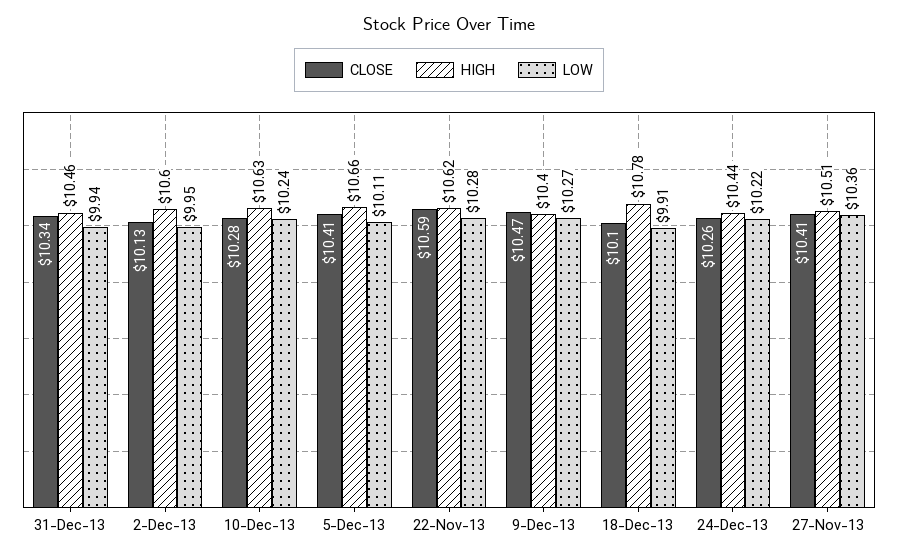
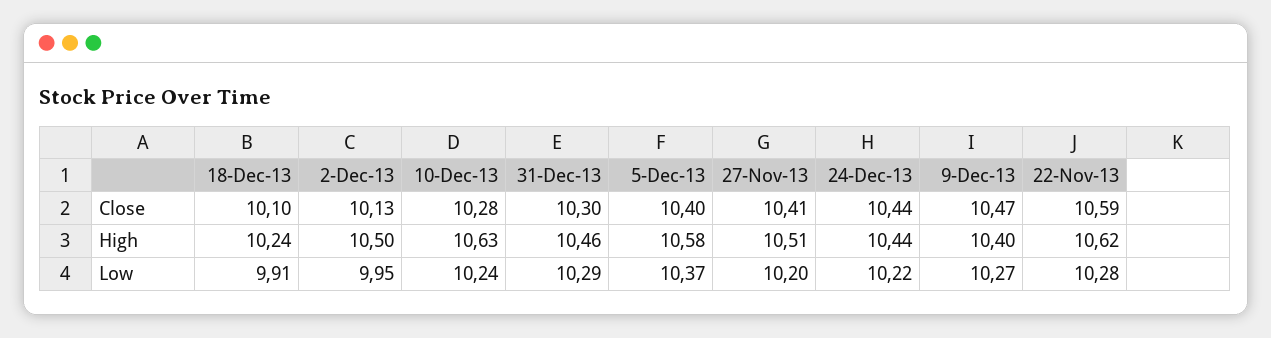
CLOSE, 31-Dec-13: 10.34 -> 10.3
LOW, 31-Dec-13: 9.94 -> 10.29
HIGH, 2-Dec-13: 10.6 -> 10.5
CLOSE, 5-Dec-13: 10.41 -> 10.4
HIGH, 5-Dec-13: 10.66 -> 10.58
LOW, 5-Dec-13: 10.11 -> 10.37
HIGH, 18-Dec-13: 10.78 -> 10.24
CLOSE, 24-Dec-13: 10.26 -> 10.44
LOW, 27-Nov-13: 10.36 -> 10.2

